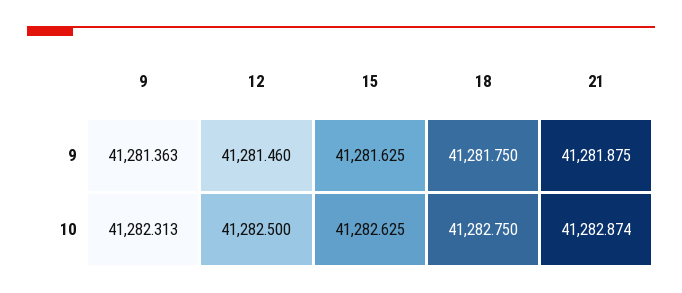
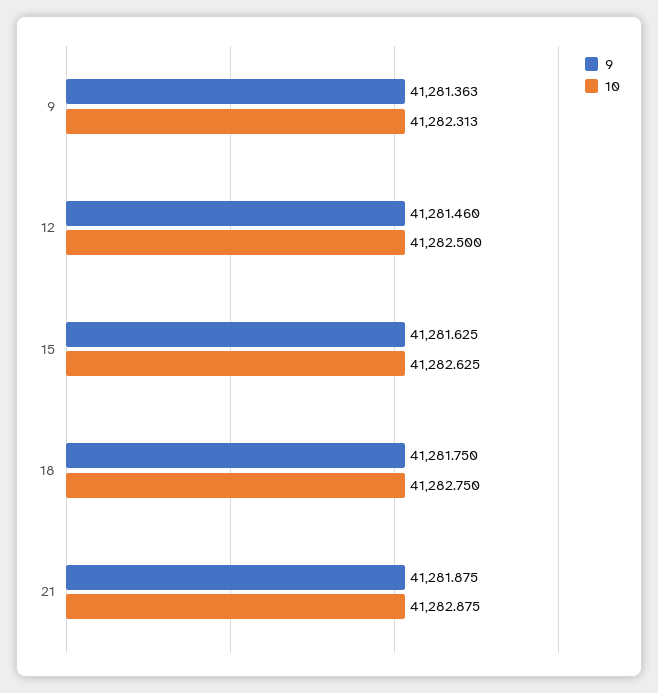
10, 21: 41282.874 -> 41282.875

